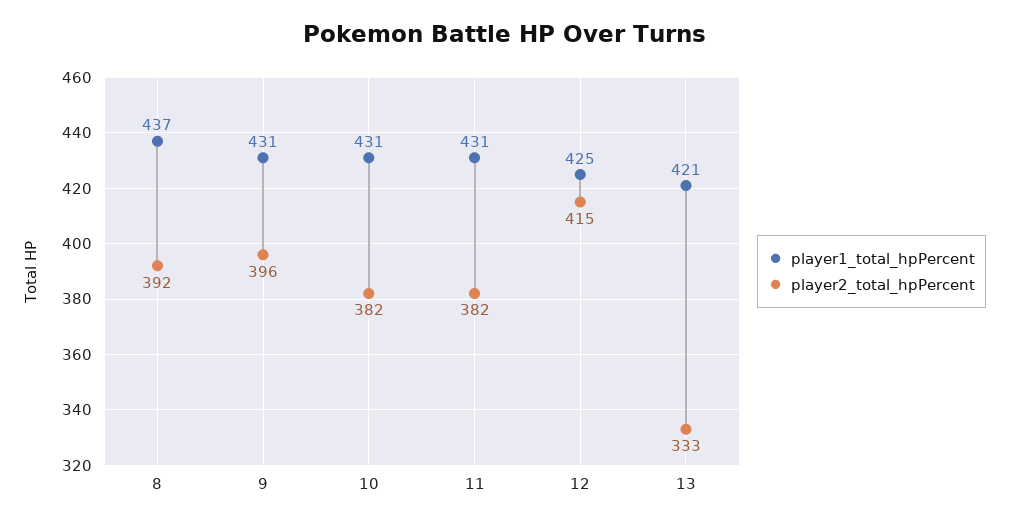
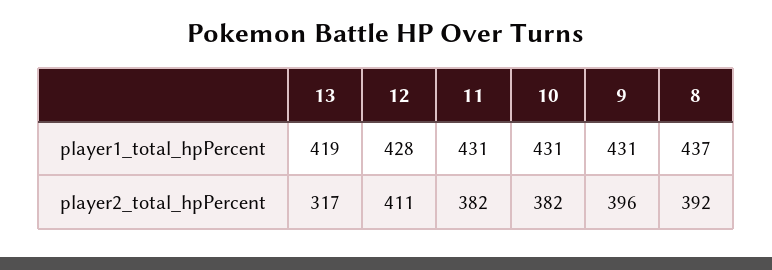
player1_total_hpPercent, 12: 425 -> 428
player2_total_hpPercent, 12: 415 -> 411
player1_total_hpPercent, 13: 421 -> 419
player2_total_hpPercent, 13: 333 -> 317

